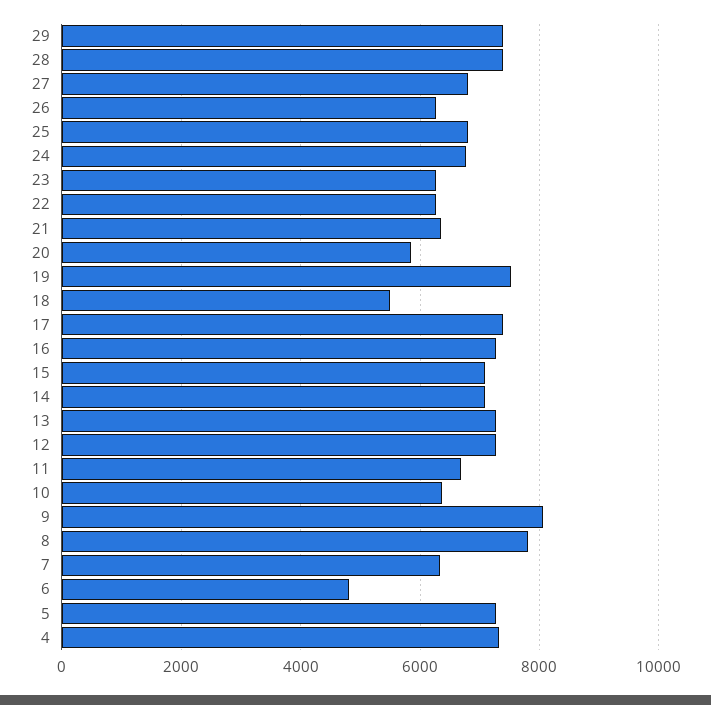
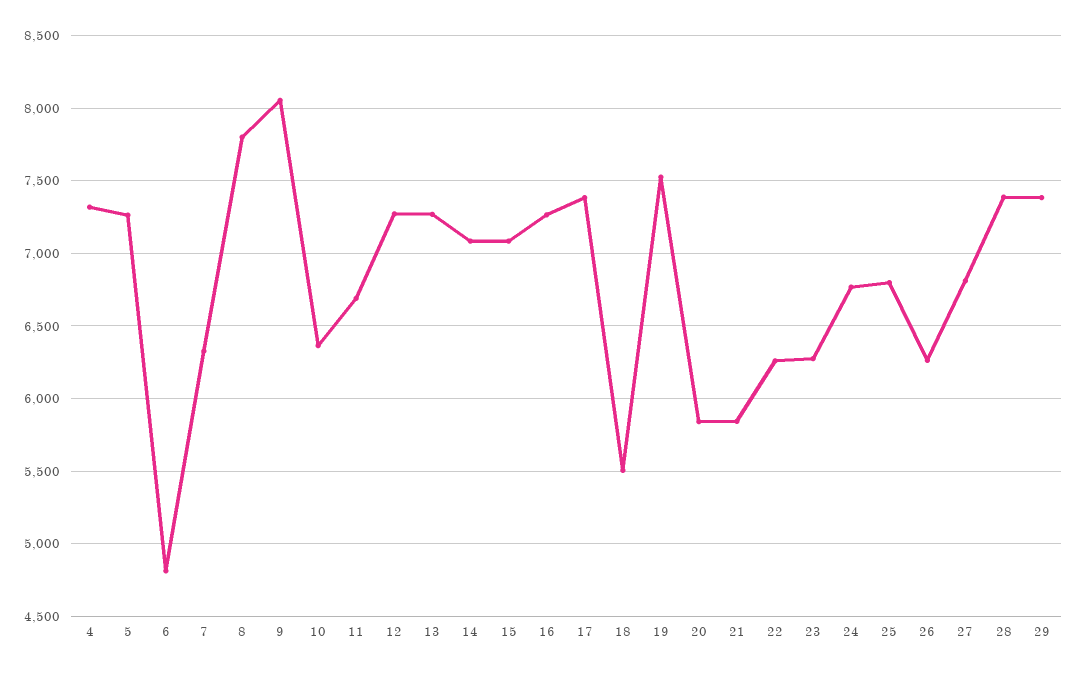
21: 6400 -> 5850

